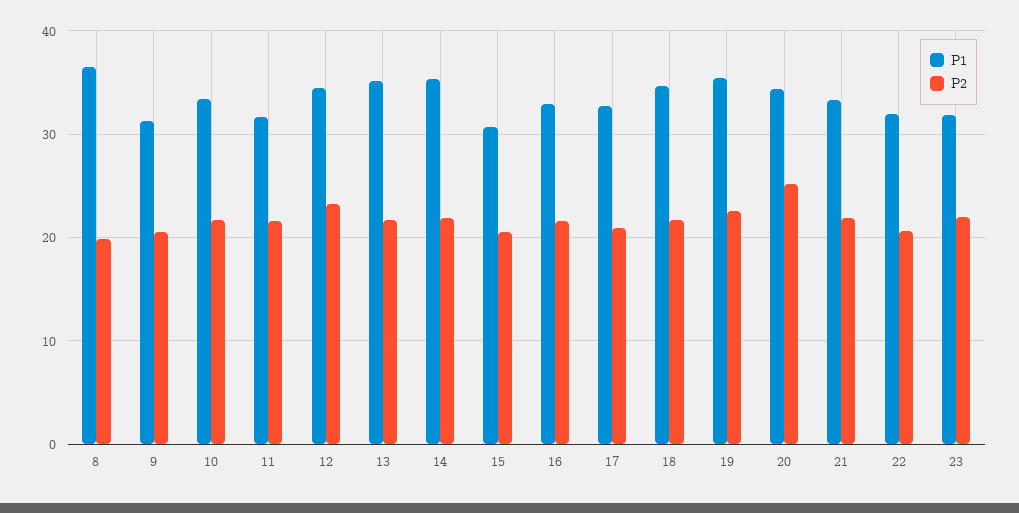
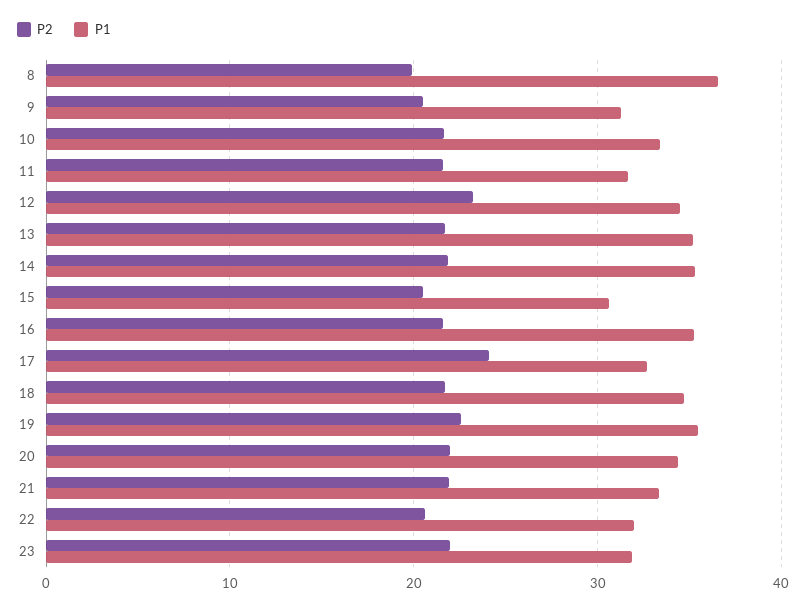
P1, 16: 33 -> 35
P2, 17: 21 -> 24
P2, 20: 25 -> 22

